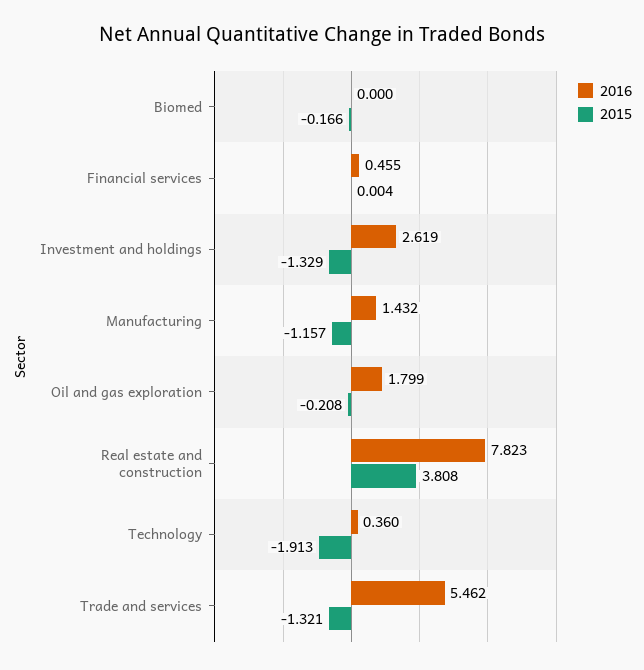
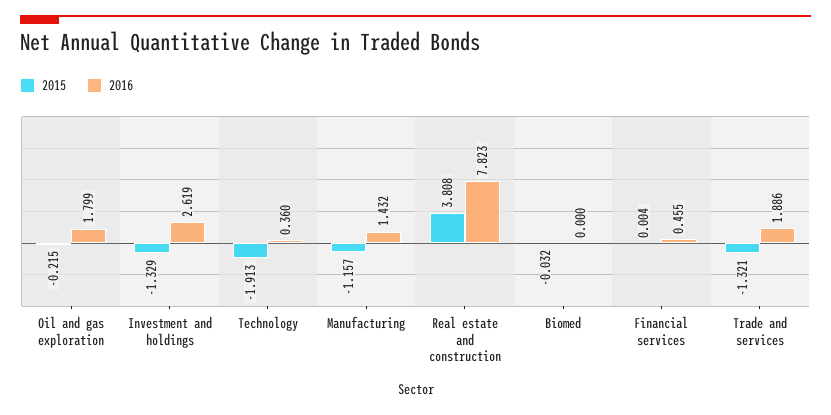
2015, Biomed: -0.166 -> -0.032
2015, Oil and gas exploration: -0.208 -> -0.215
2016, Trade and services: 5.462 -> 1.886

